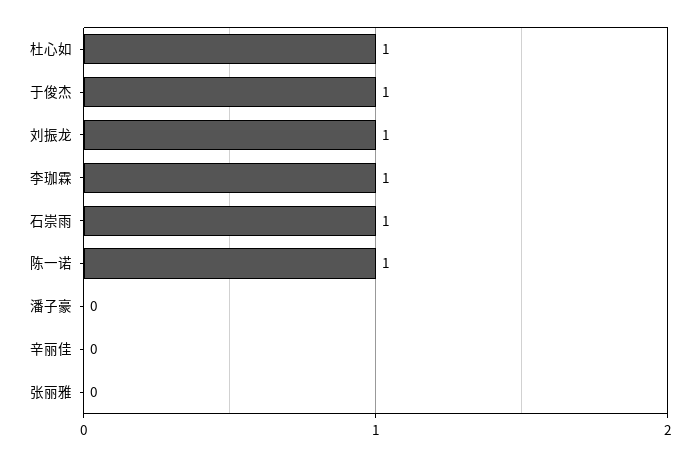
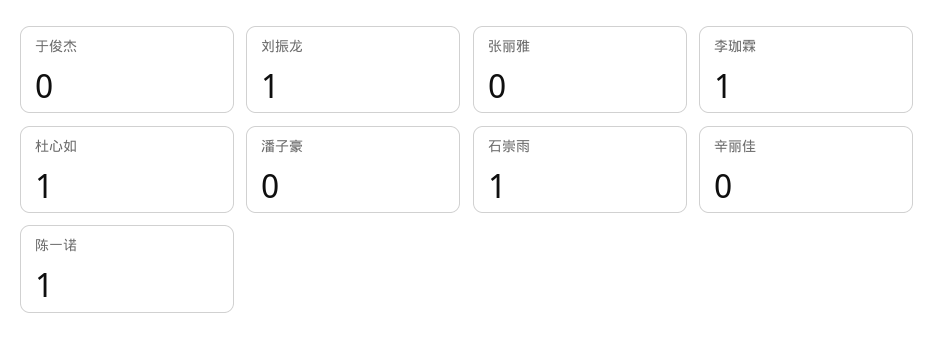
于俊杰: 1 -> 0

